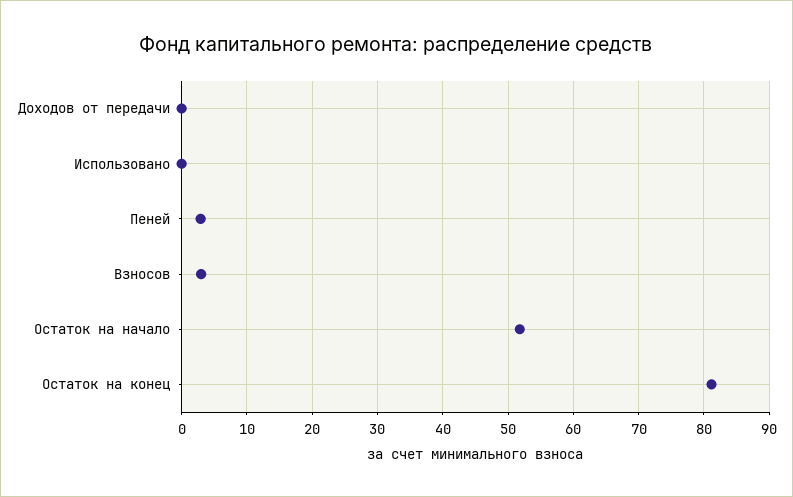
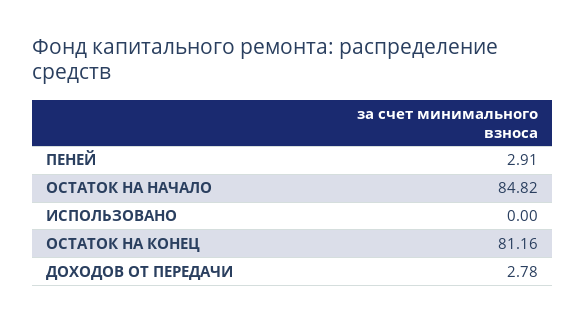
Доходов от передачи: 0 -> 2.78
Взносов: 3 -> none
Остаток на начало: 52 -> 84.82

